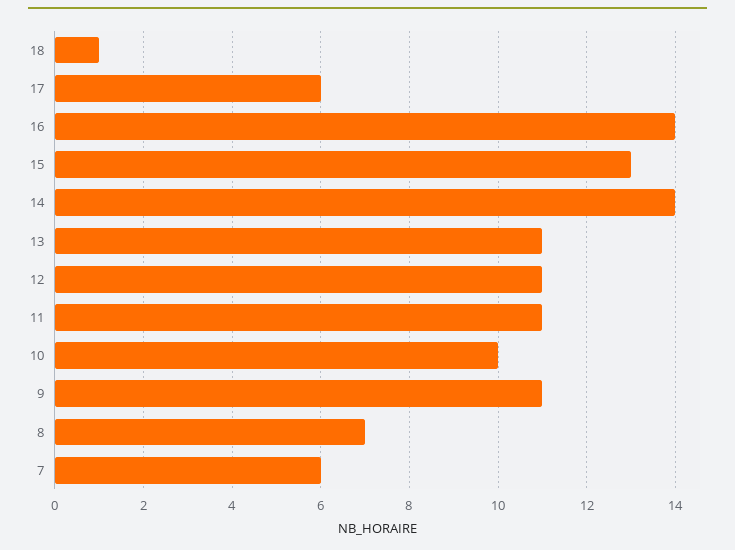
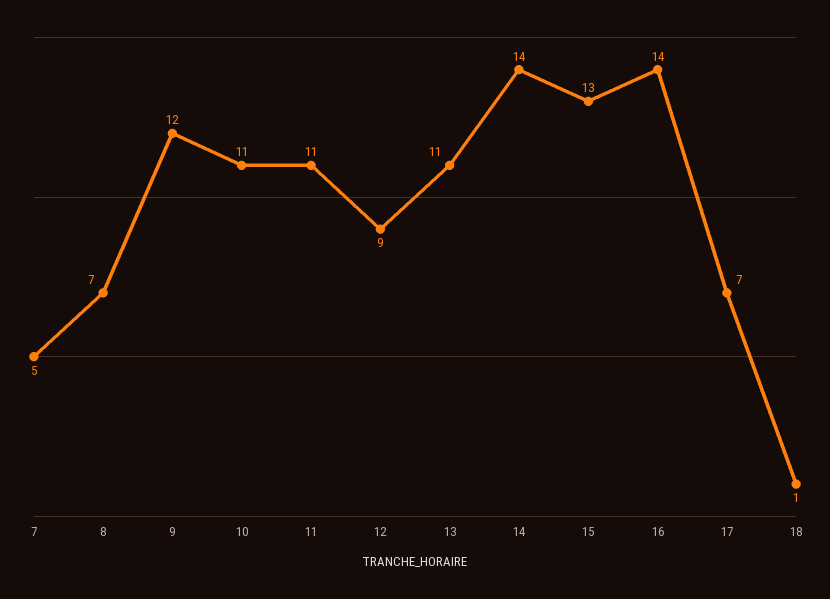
17: 6 -> 7
12: 11 -> 9
10: 10 -> 11
9: 11 -> 12
7: 6 -> 5

